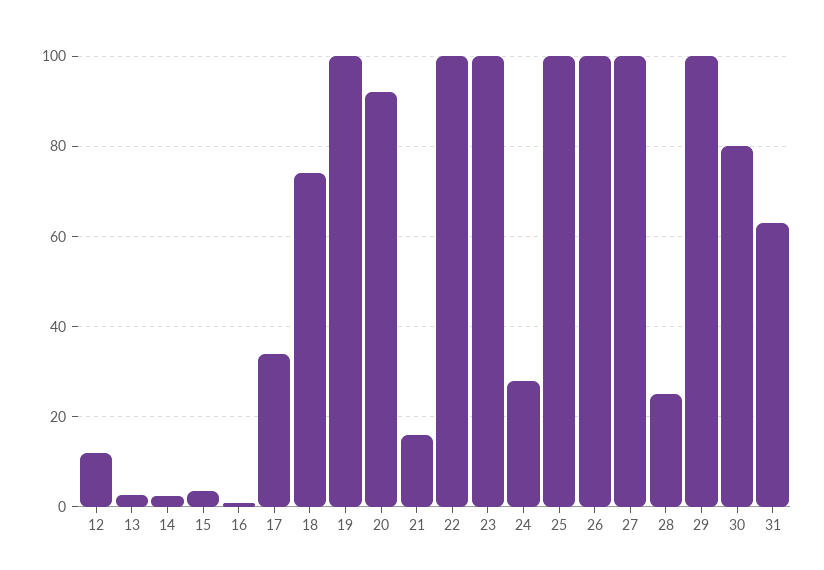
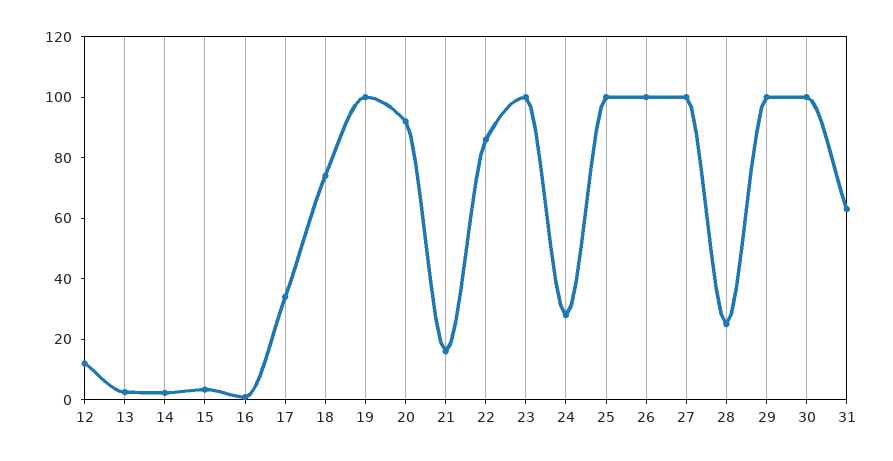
22: 100 -> 85
30: 80 -> 100

